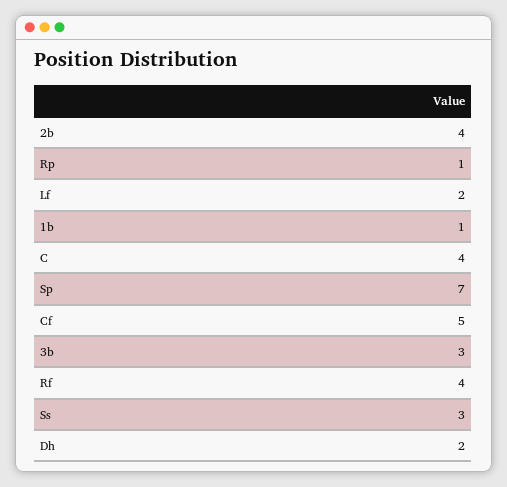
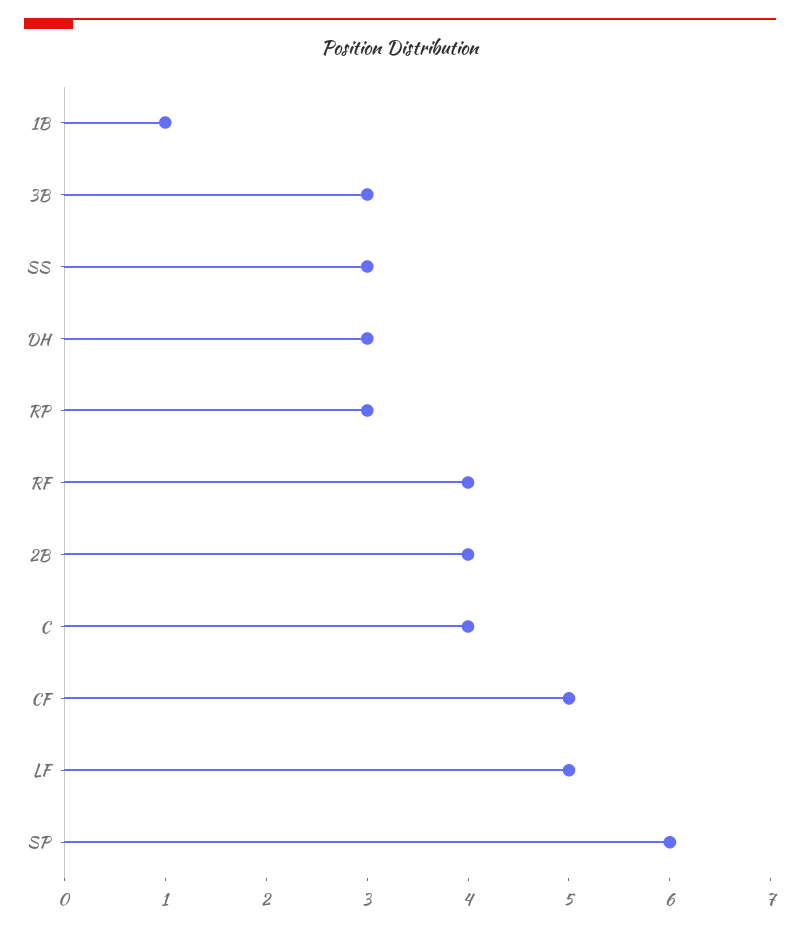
Rp: 1 -> 3
Lf: 2 -> 5
Sp: 7 -> 6
Dh: 2 -> 3

